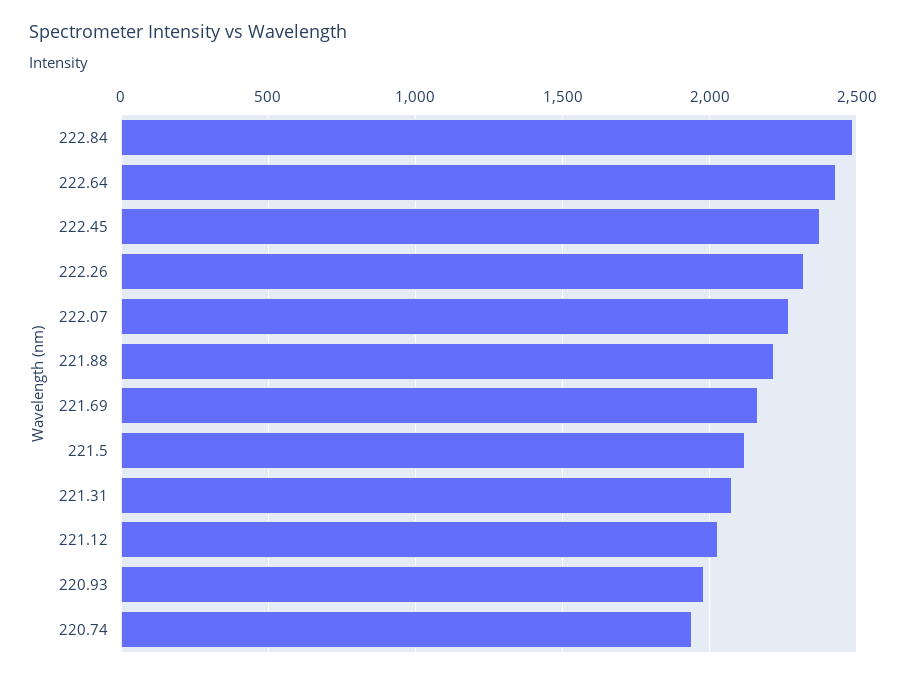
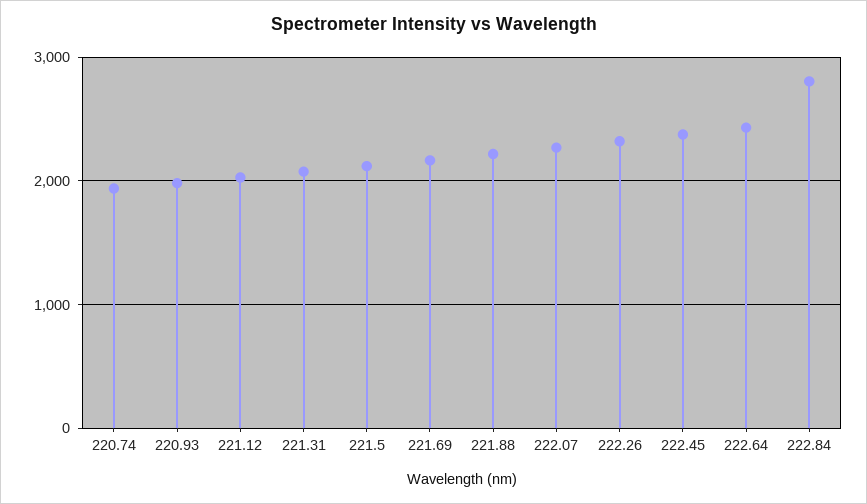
222.84: 2500 -> 2800

